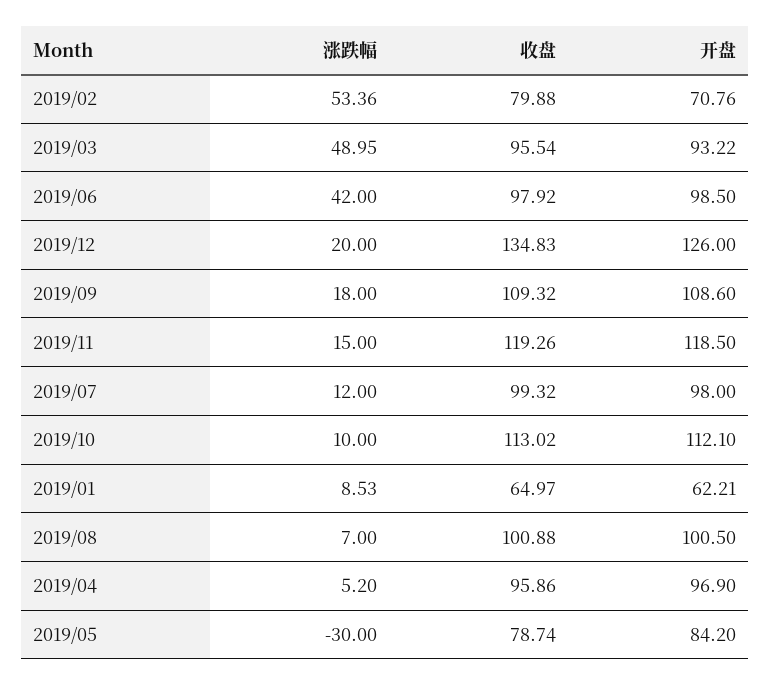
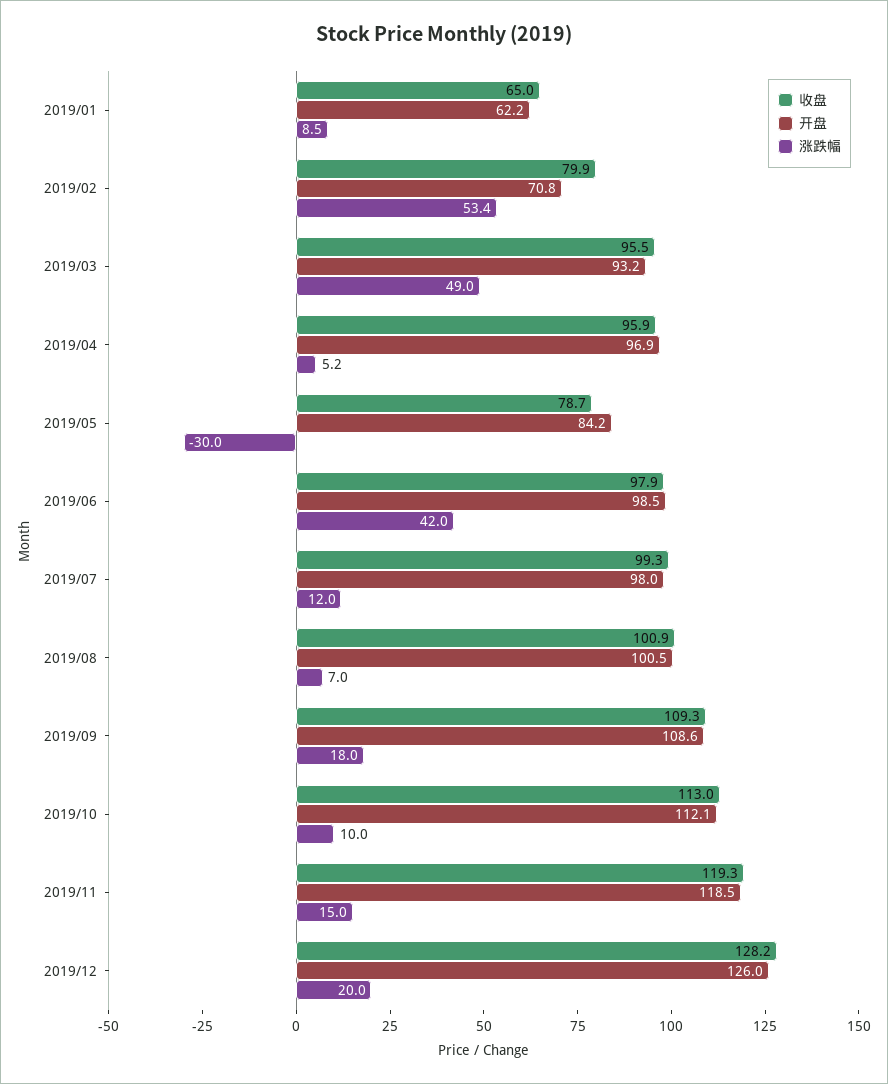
收盘, 2019/12: 134.83 -> 128.2

